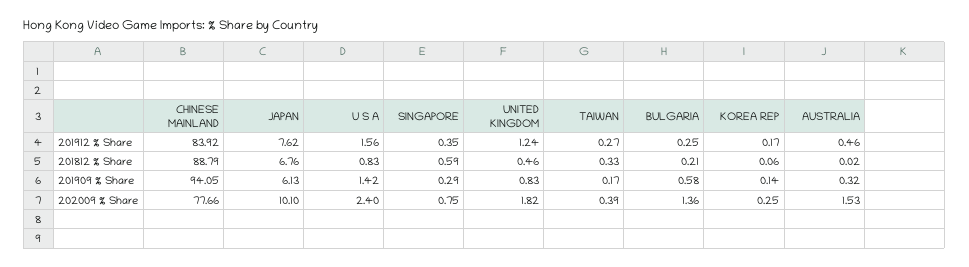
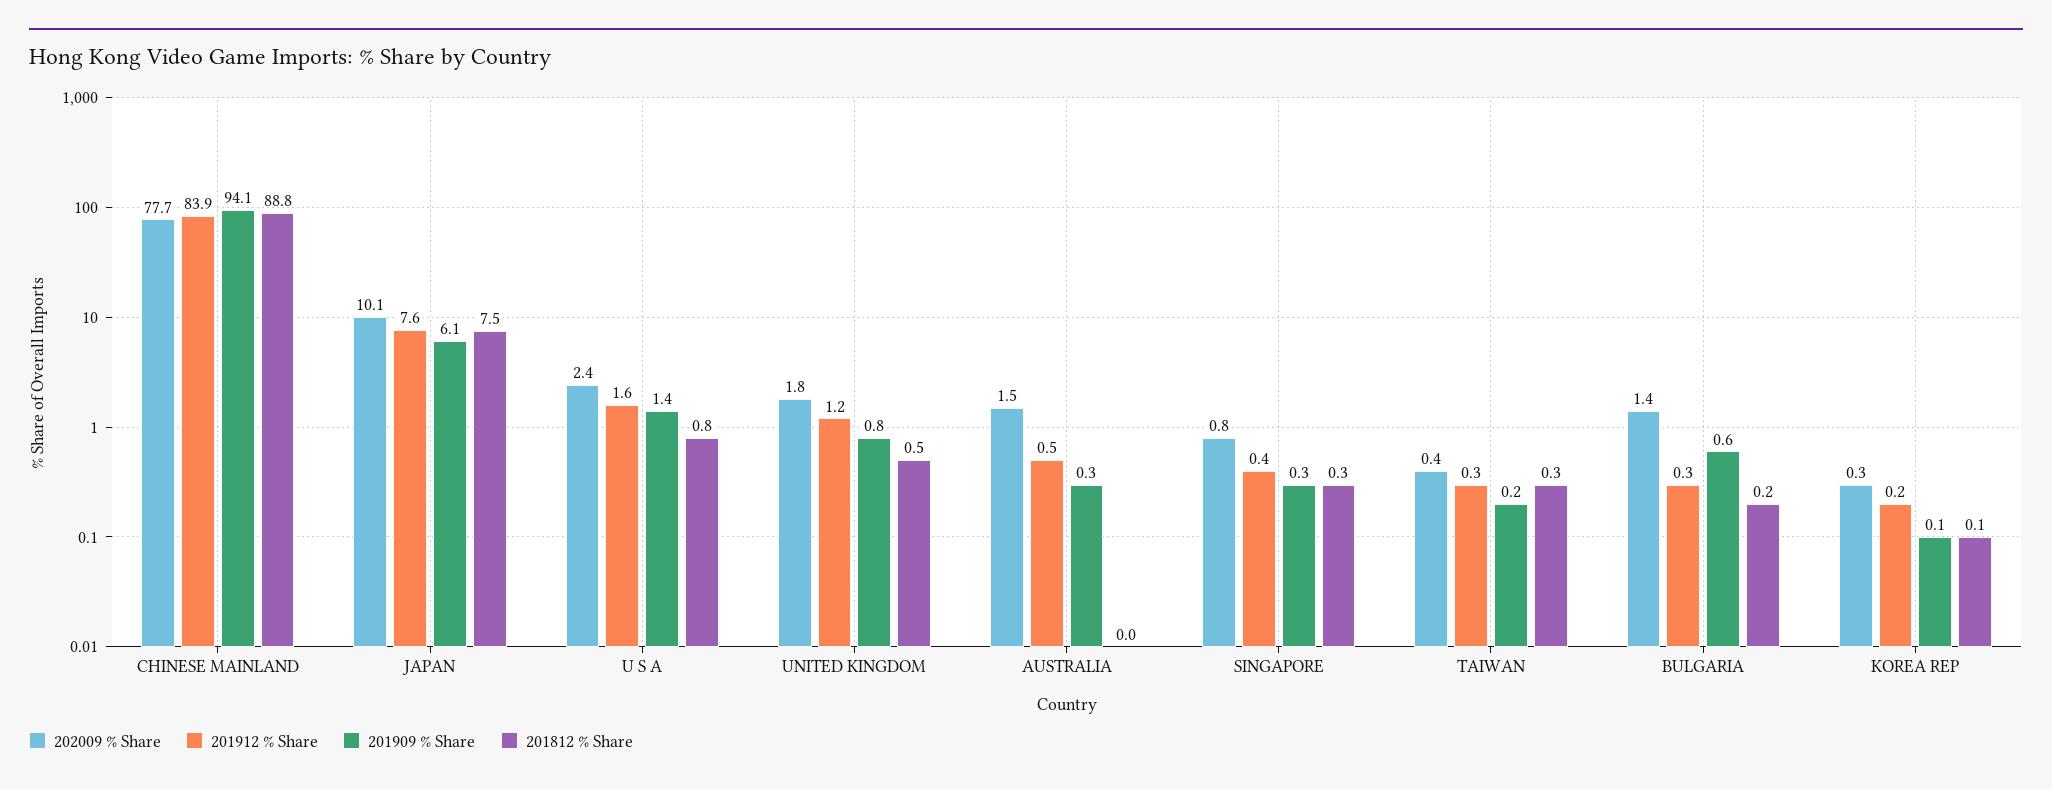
201812 % Share, JAPAN: 6.76 -> 7.5
201812 % Share, SINGAPORE: 0.59 -> 0.3

